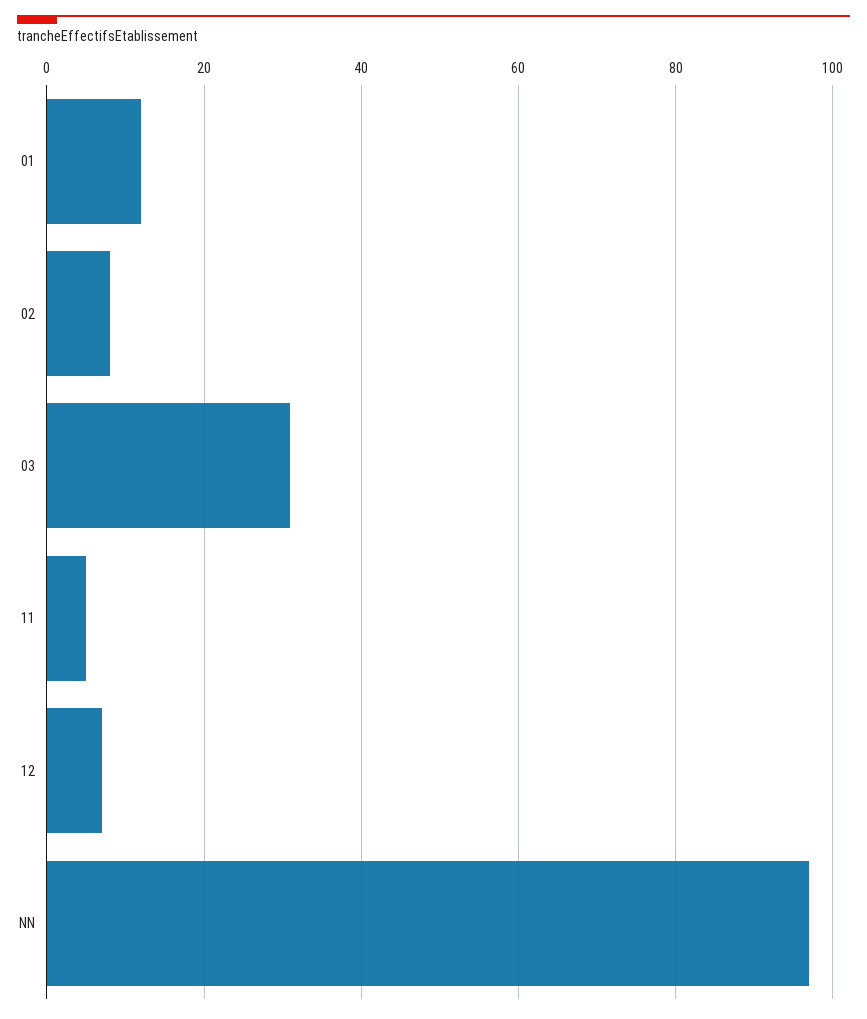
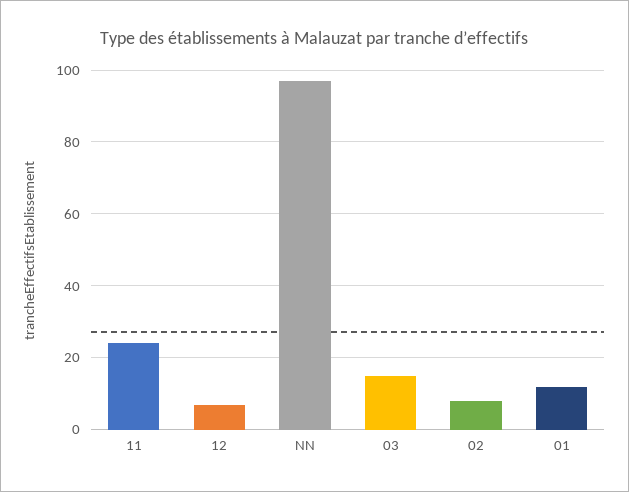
03: 30 -> 15
11: 5 -> 25

